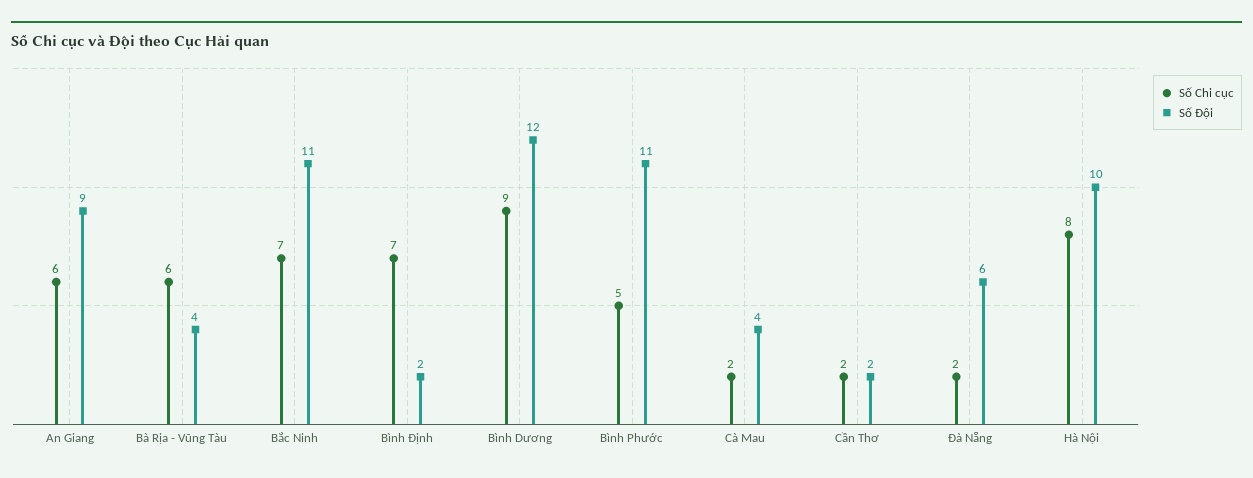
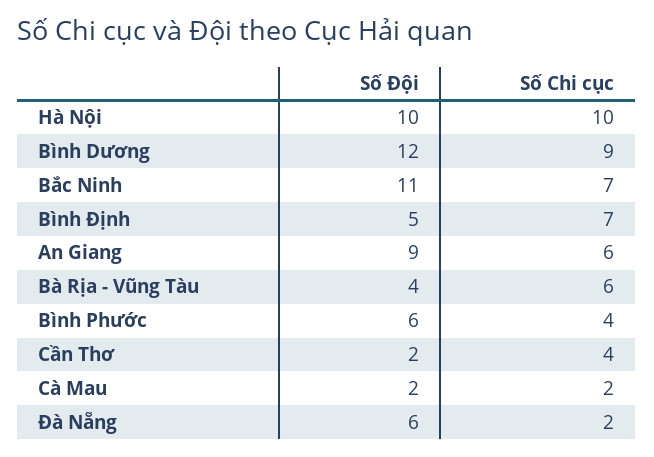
Số Đội, Bình Định: 2 -> 5
Số Chi cục, Bình Phước: 5 -> 4
Số Đội, Bình Phước: 11 -> 6
Số Đội, Cà Mau: 4 -> 2
Số Chi cục, Cần Thơ: 2 -> 4
Số Chi cục, Hà Nội: 8 -> 10

